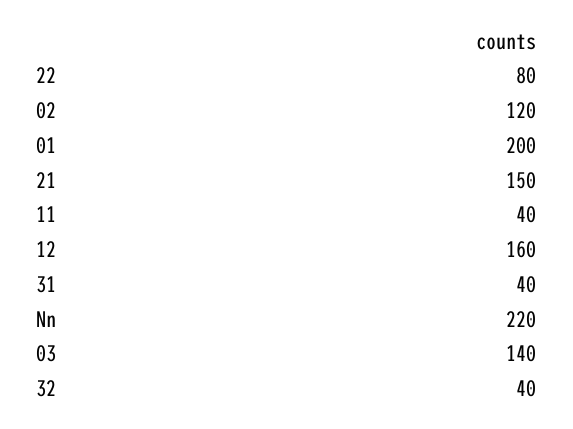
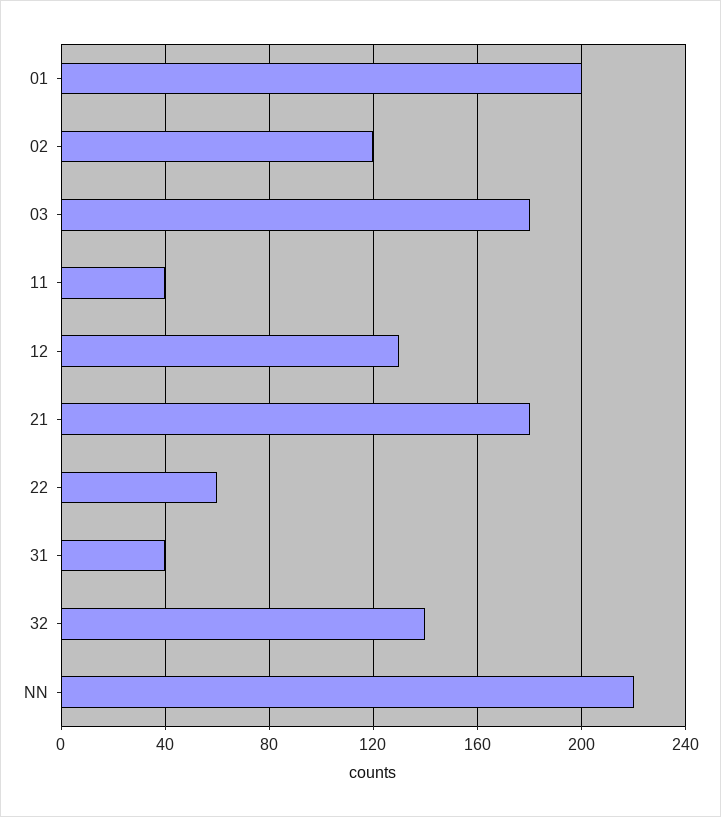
22: 80 -> 60
21: 150 -> 180
12: 160 -> 130
03: 140 -> 180
32: 40 -> 140

